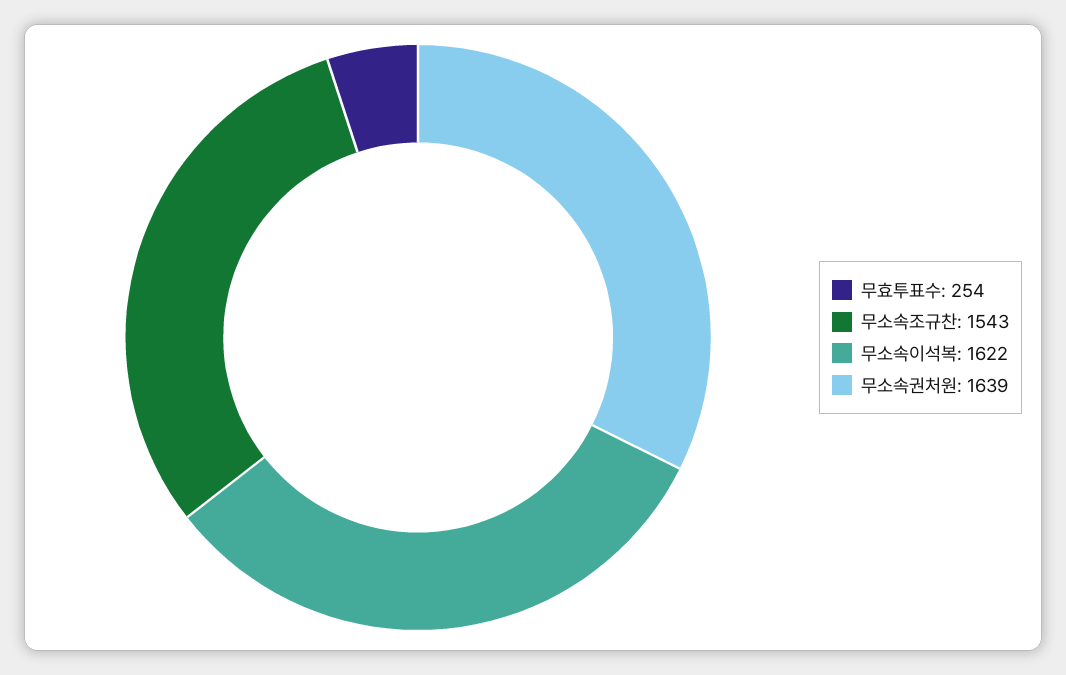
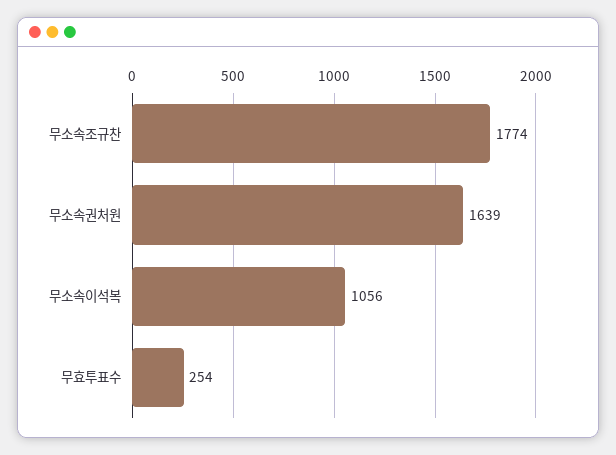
무소속조규찬: 1543 -> 1774
무소속이석복: 1622 -> 1056

